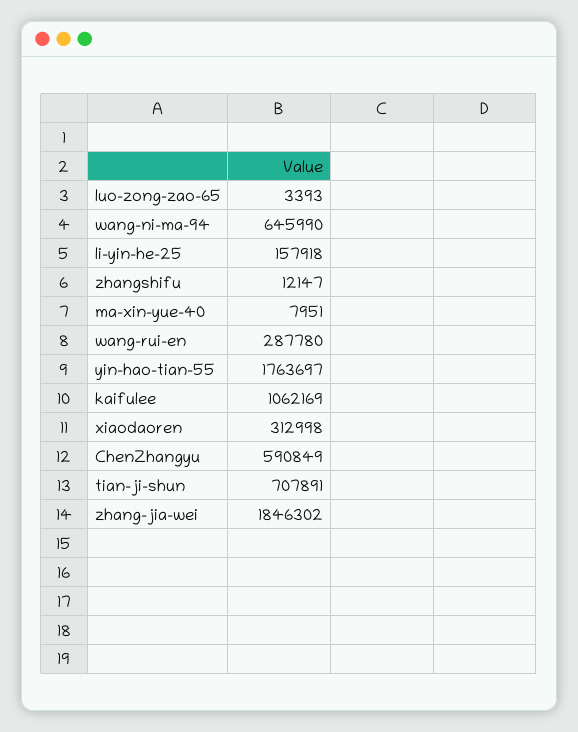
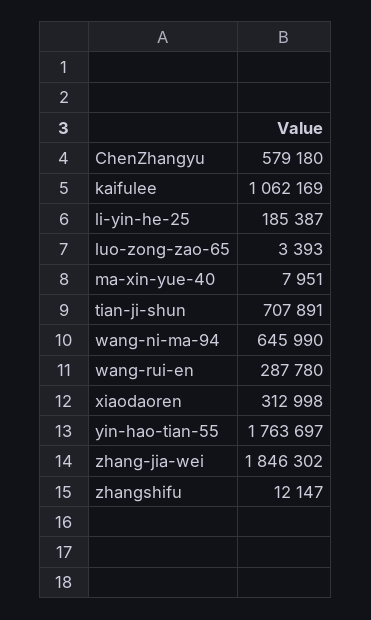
li-yin-he-25: 157918 -> 185387
ChenZhangyu: 590849 -> 579180

